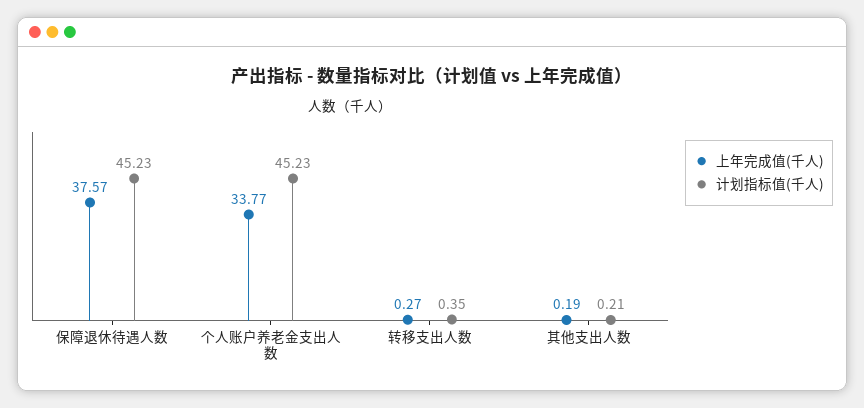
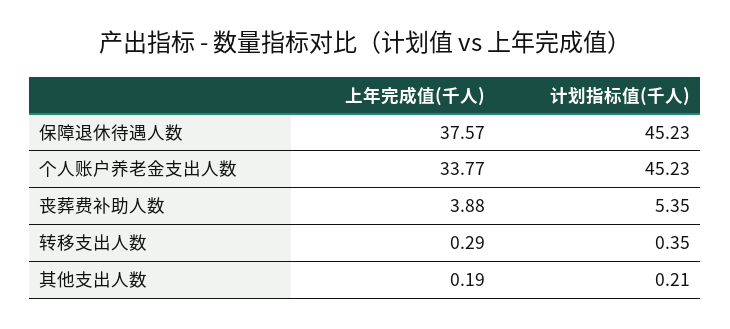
上年完成值(千人), 转移支出人数: 0.27 -> 0.29
上年完成值(千人), 丧葬费补助人数: none -> 3.88
计划指标值(千人), 丧葬费补助人数: none -> 5.35

